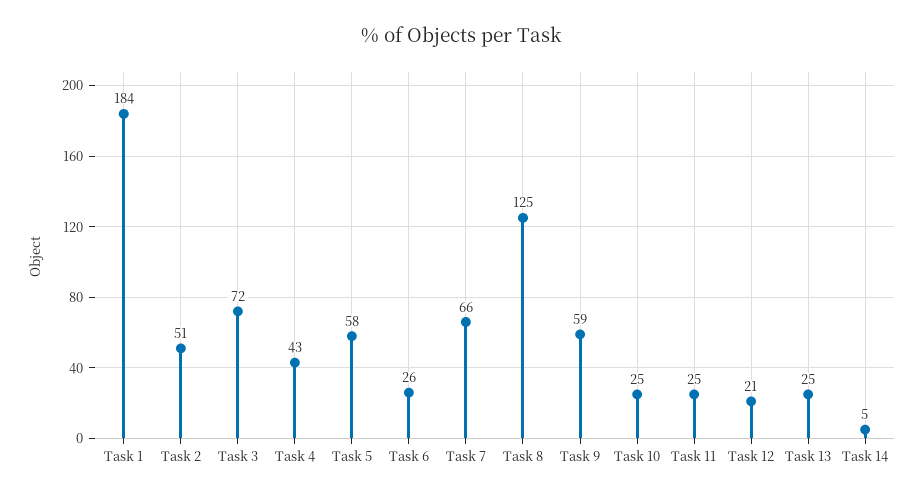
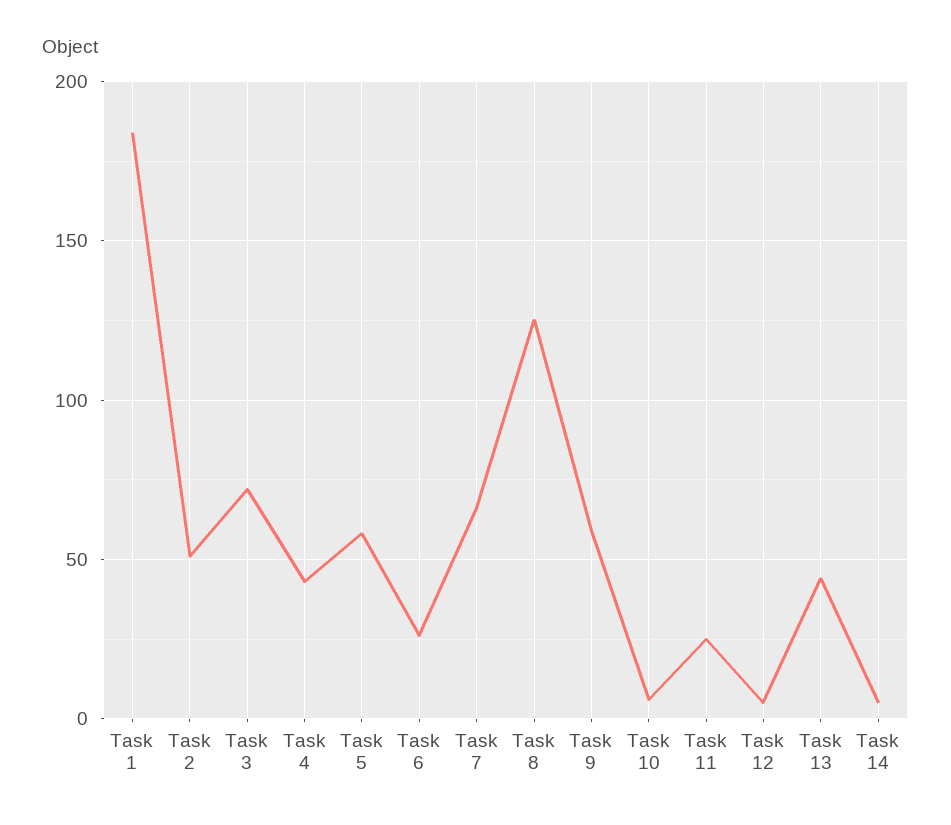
Task 10: 25 -> 5
Task 12: 21 -> 5
Task 13: 25 -> 45

